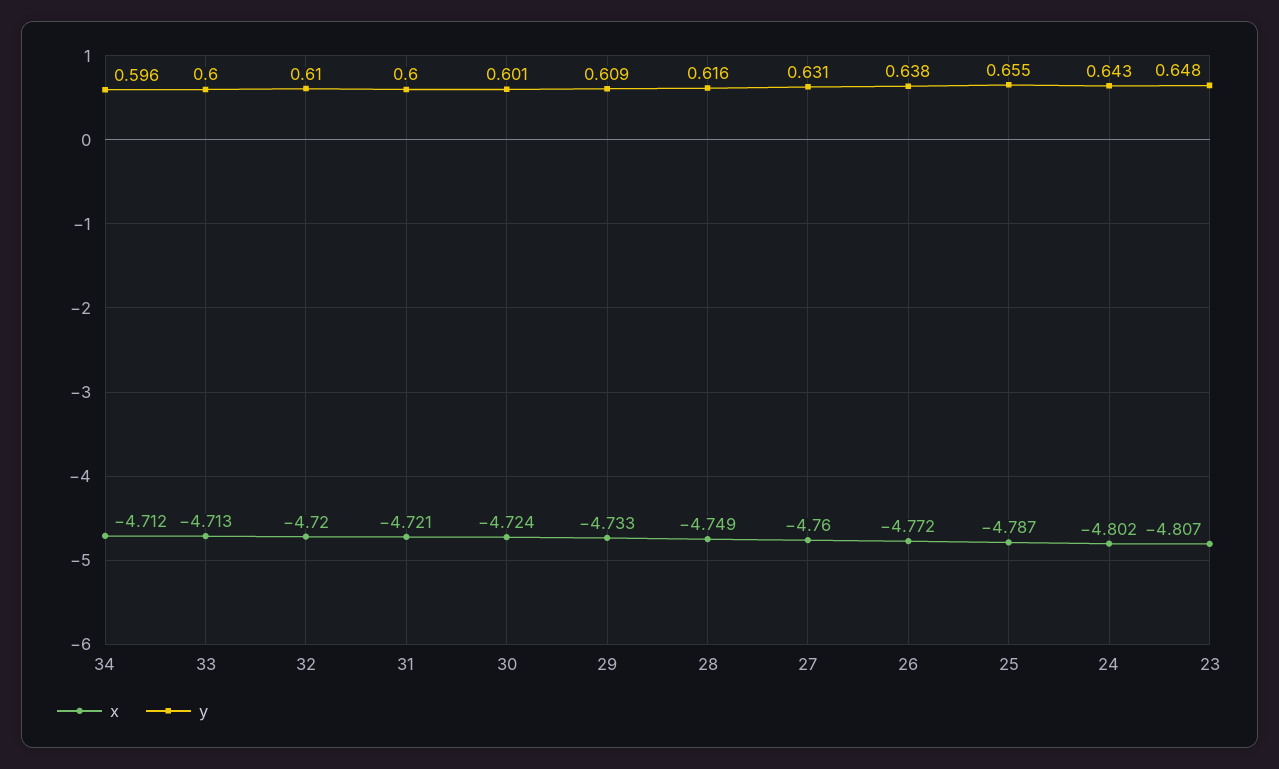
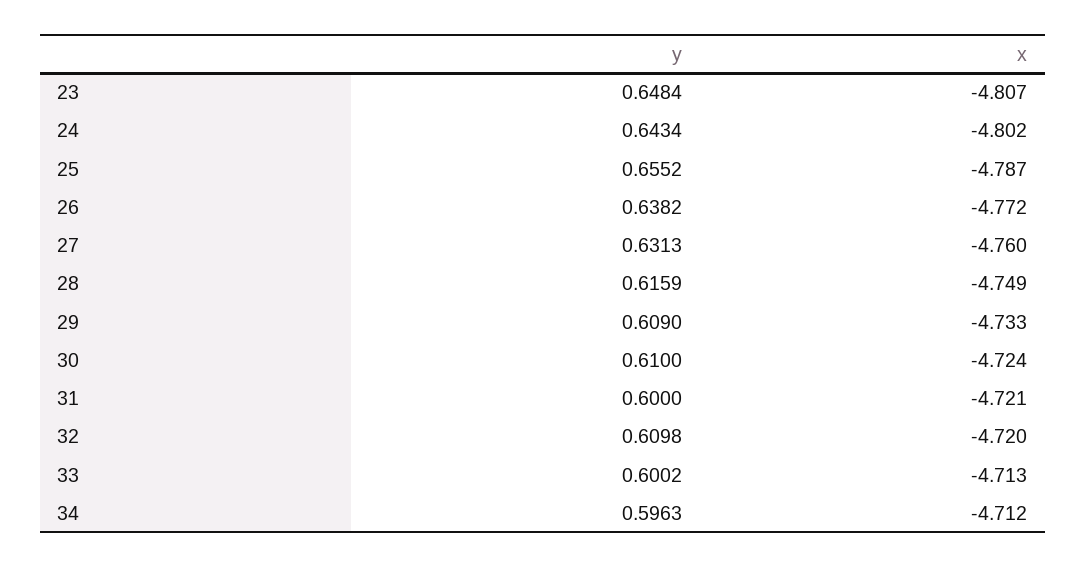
y, 30: 0.601 -> 0.61

